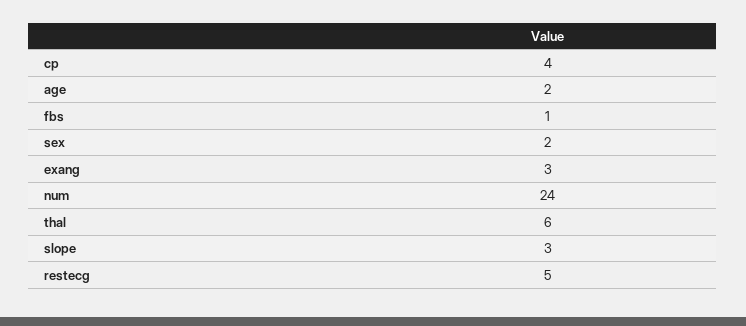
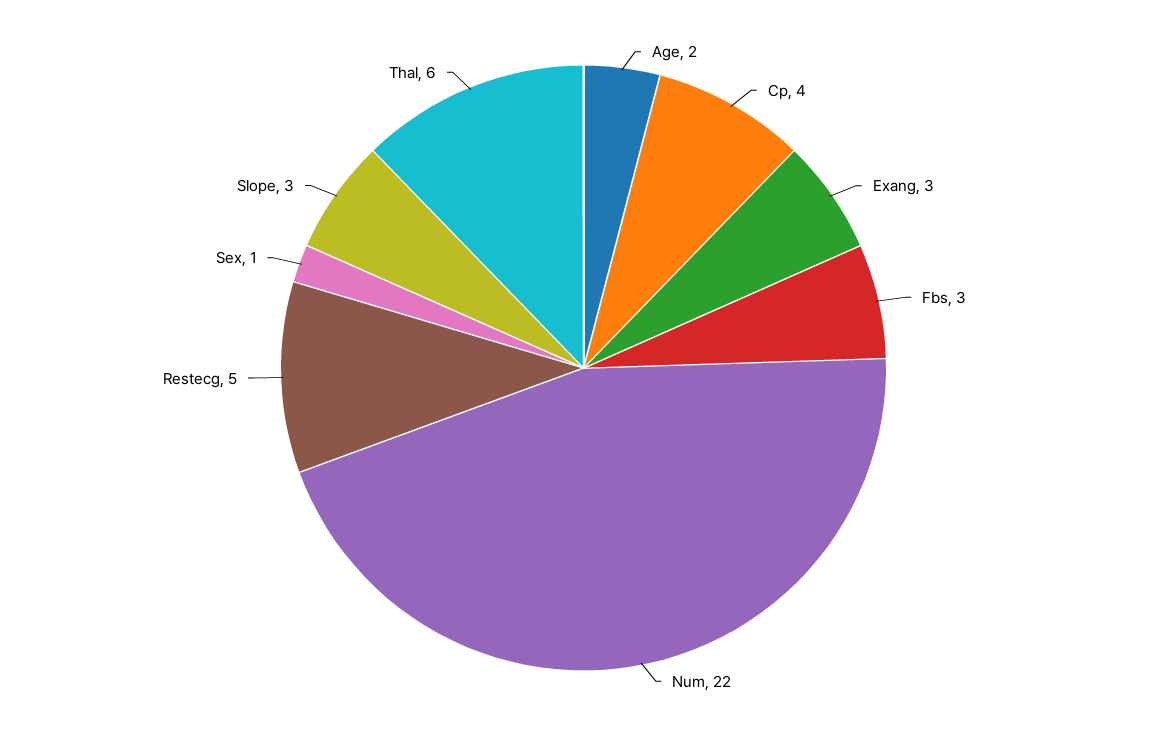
fbs: 1 -> 3
sex: 2 -> 1
num: 24 -> 22

